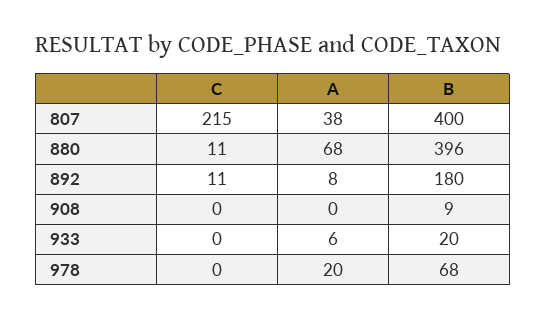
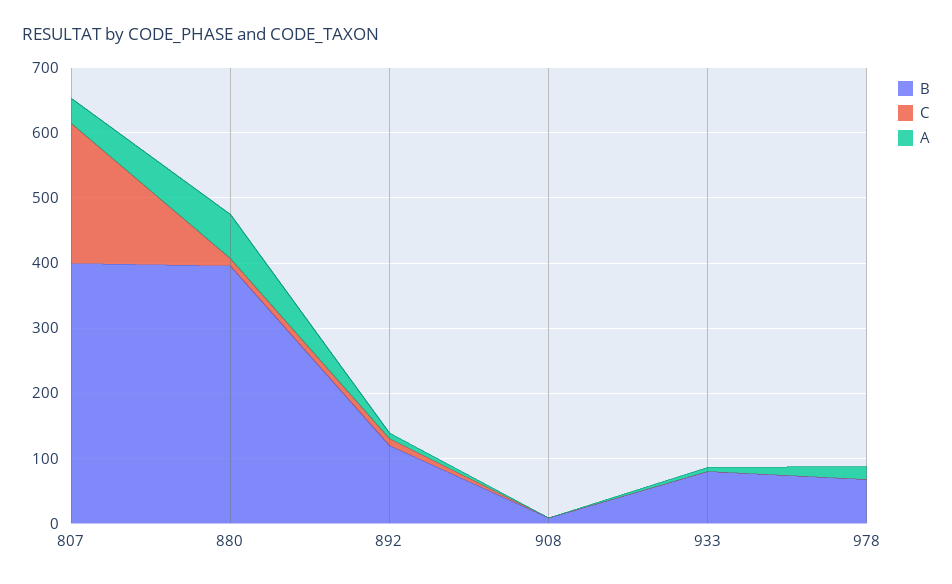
B, 892: 180 -> 120
B, 933: 20 -> 80

